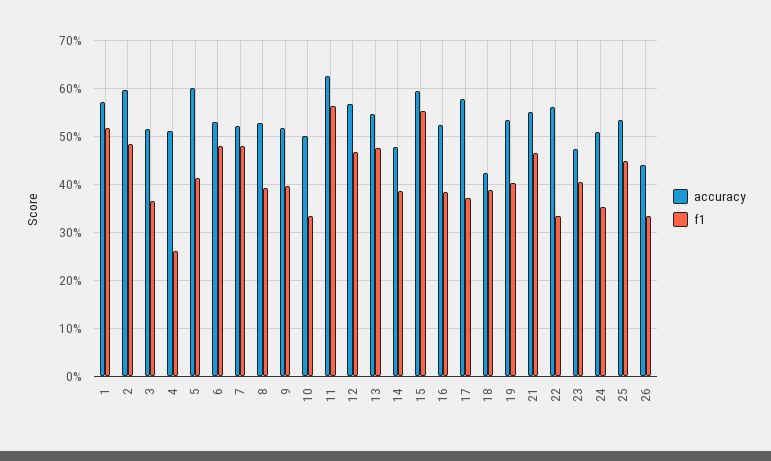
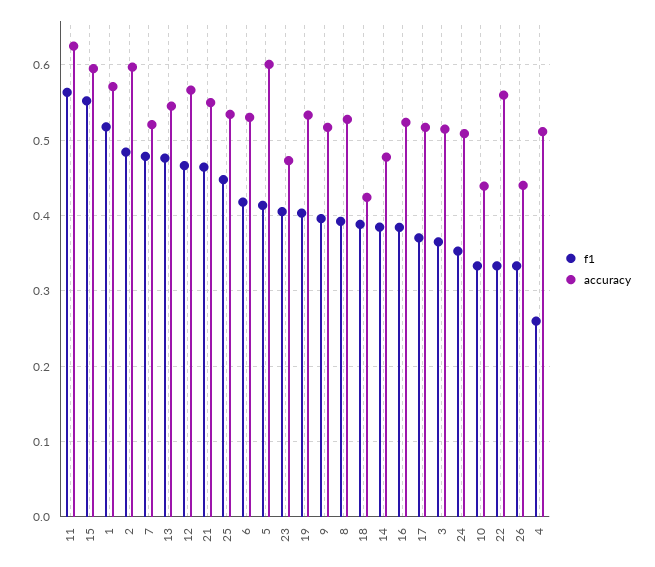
f1, 6: 0.48 -> 0.42
accuracy, 10: 0.5 -> 0.44
accuracy, 17: 0.58 -> 0.52

